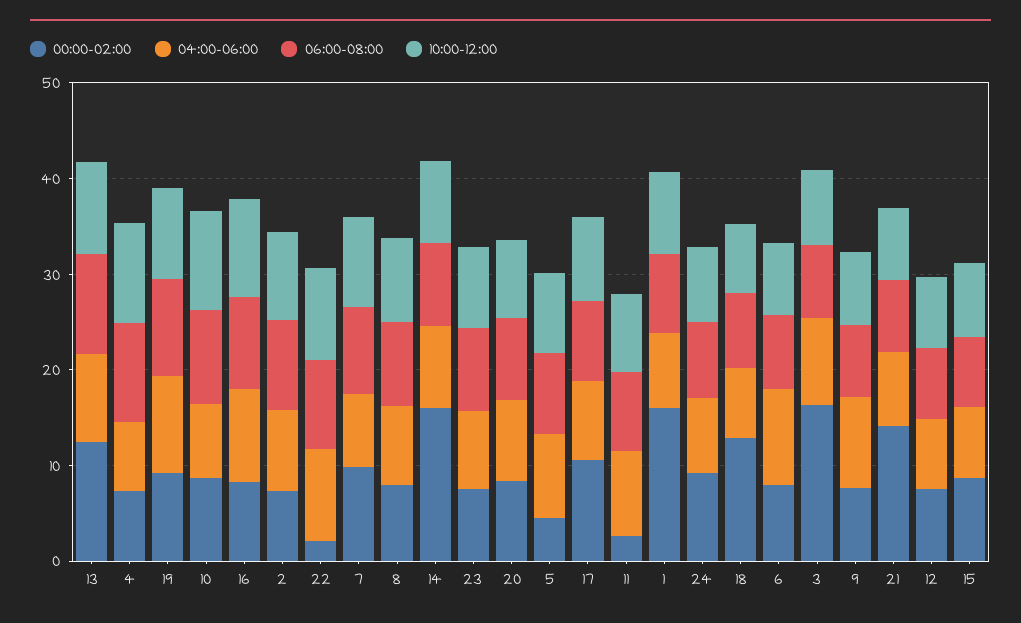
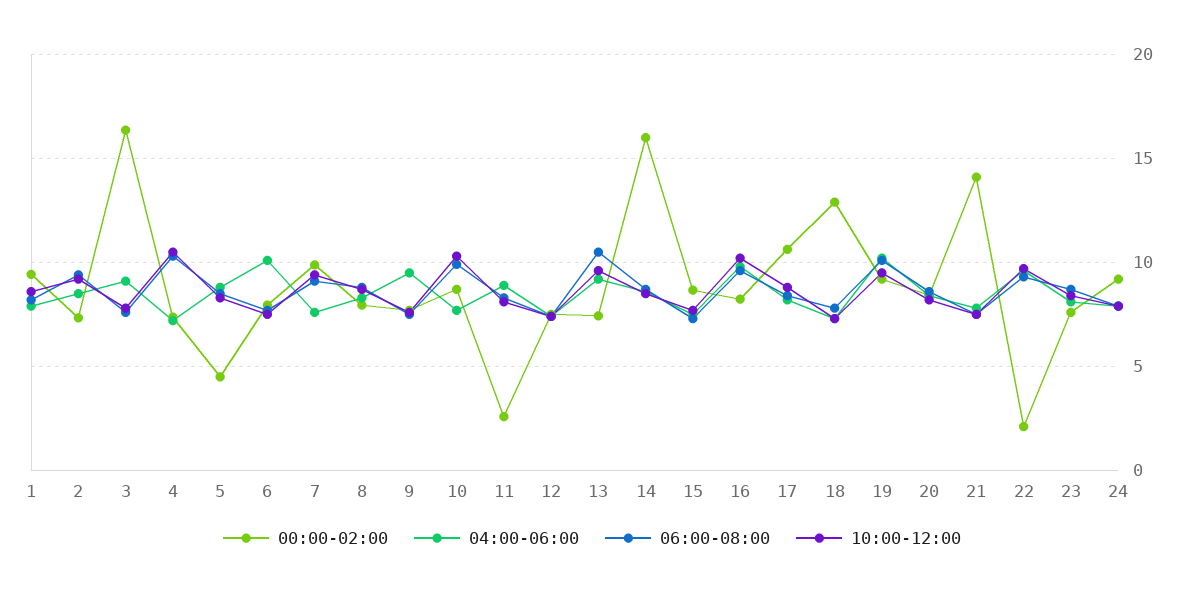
00:00-02:00, 13: 12 -> 7.5
00:00-02:00, 1: 16 -> 9.5

